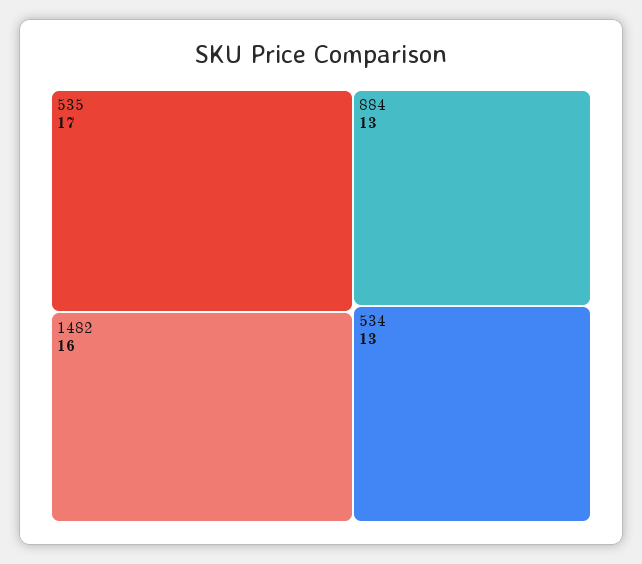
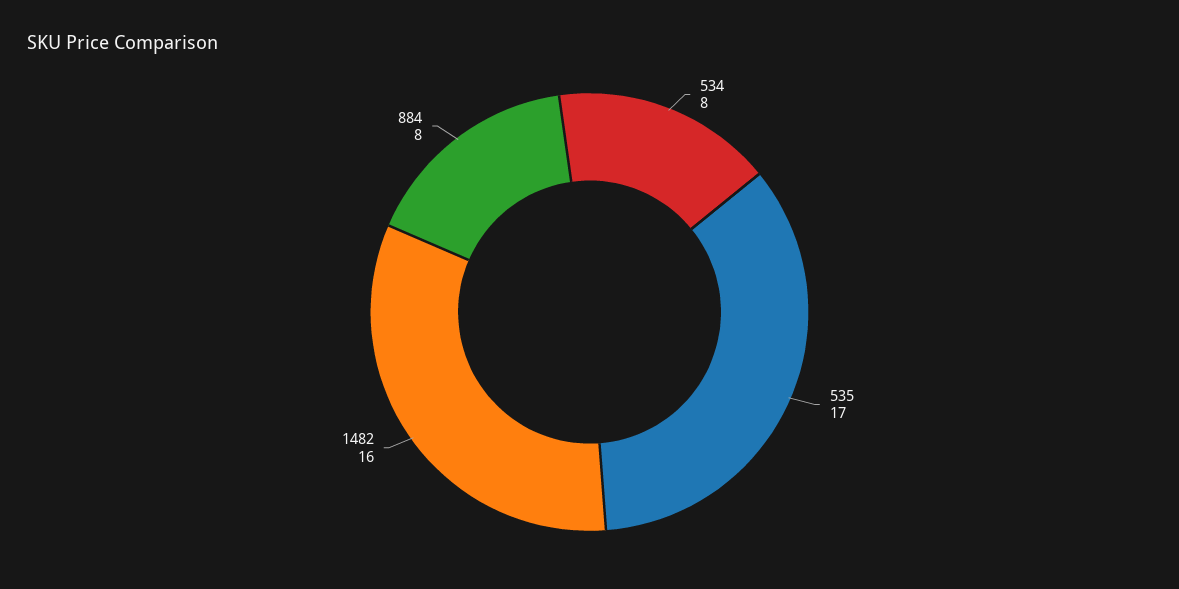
884: 13 -> 8
534: 13 -> 8

